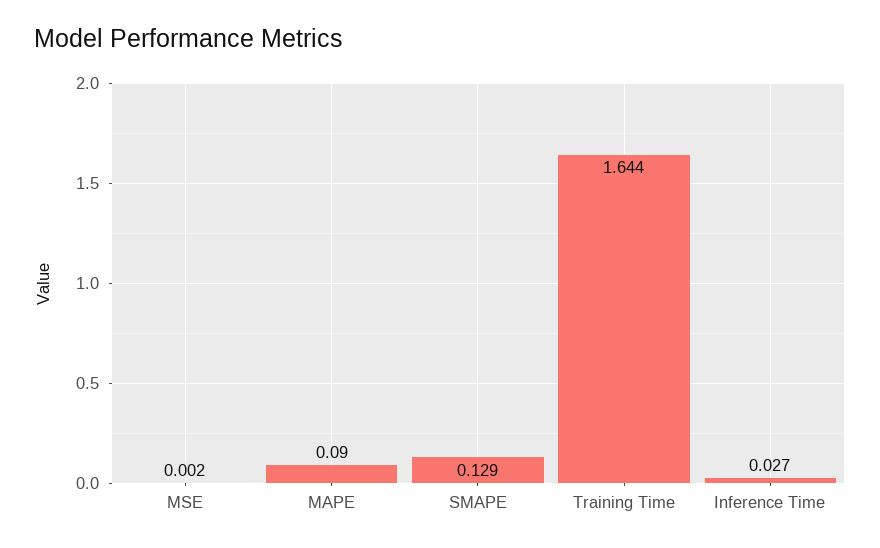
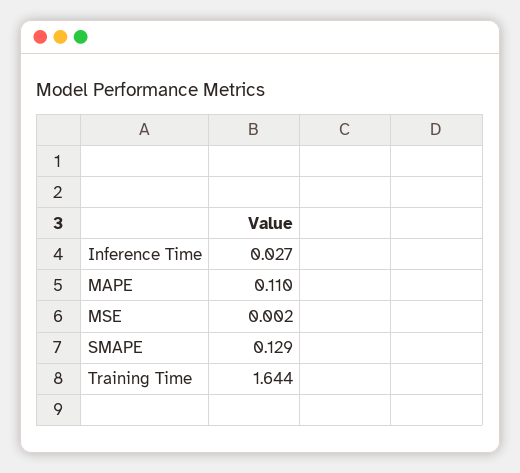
MAPE: 0.09 -> 0.11

